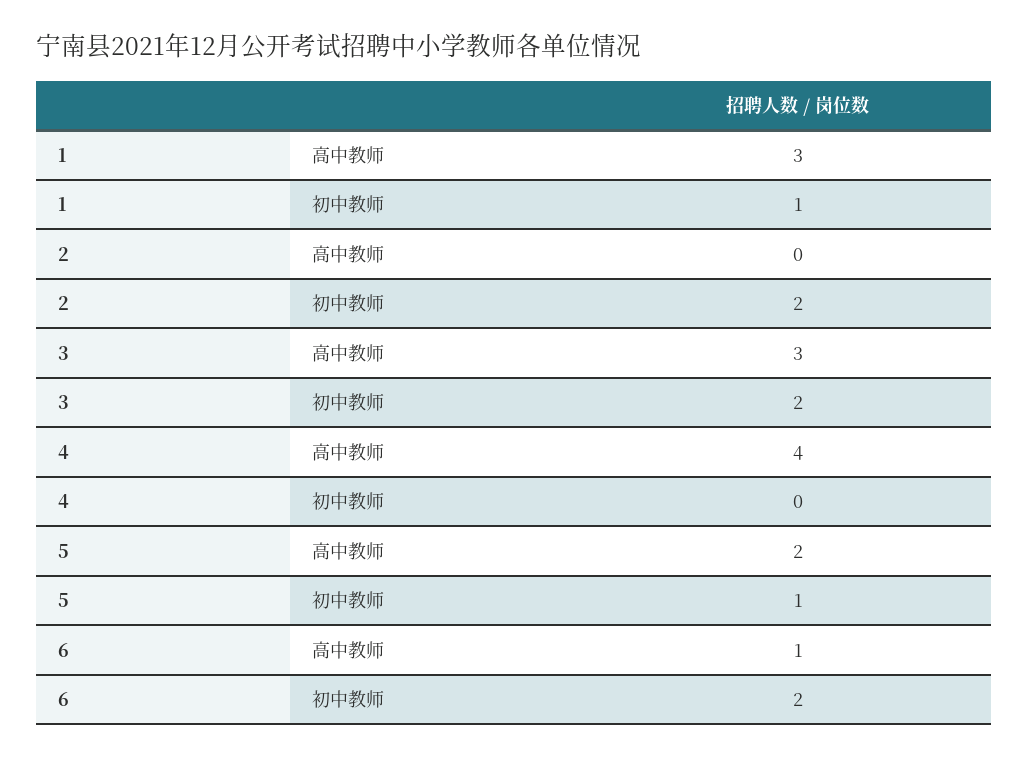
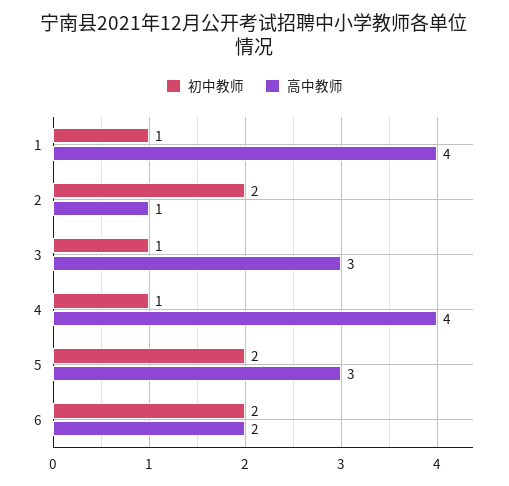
高中教师, 1: 3 -> 4
高中教师, 2: 0 -> 1
初中教师, 3: 2 -> 1
初中教师, 4: 0 -> 1
高中教师, 5: 2 -> 3
初中教师, 5: 1 -> 2
高中教师, 6: 1 -> 2

